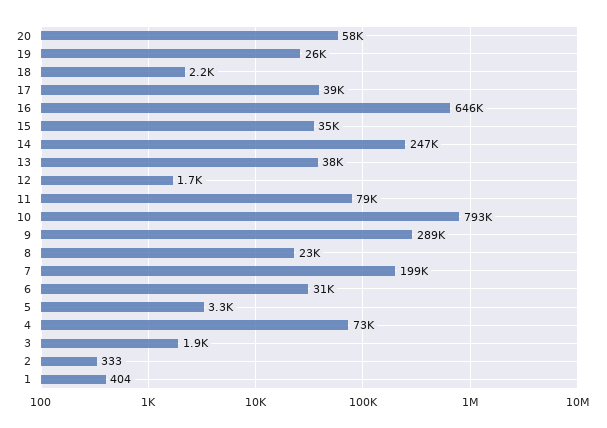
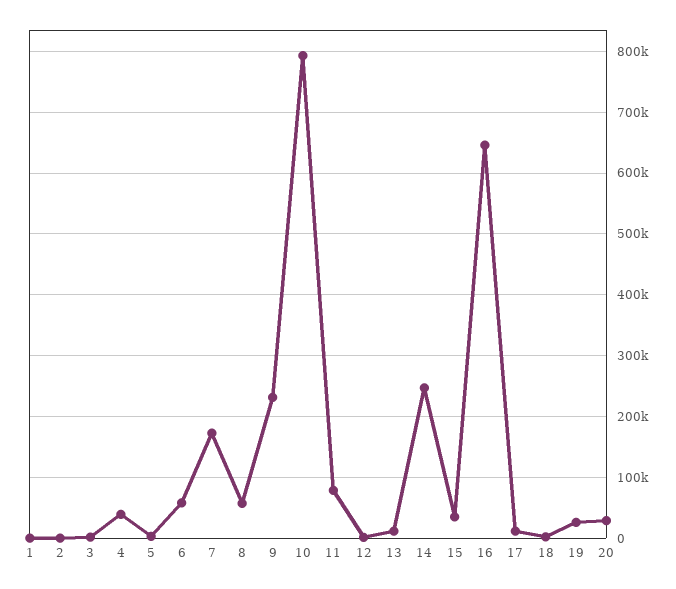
20: 58000 -> 30000
17: 39000 -> 10000
13: 38000 -> 10000
9: 289000 -> 230000
8: 23000 -> 60000
7: 199000 -> 170000
6: 31000 -> 60000
4: 73000 -> 40000

